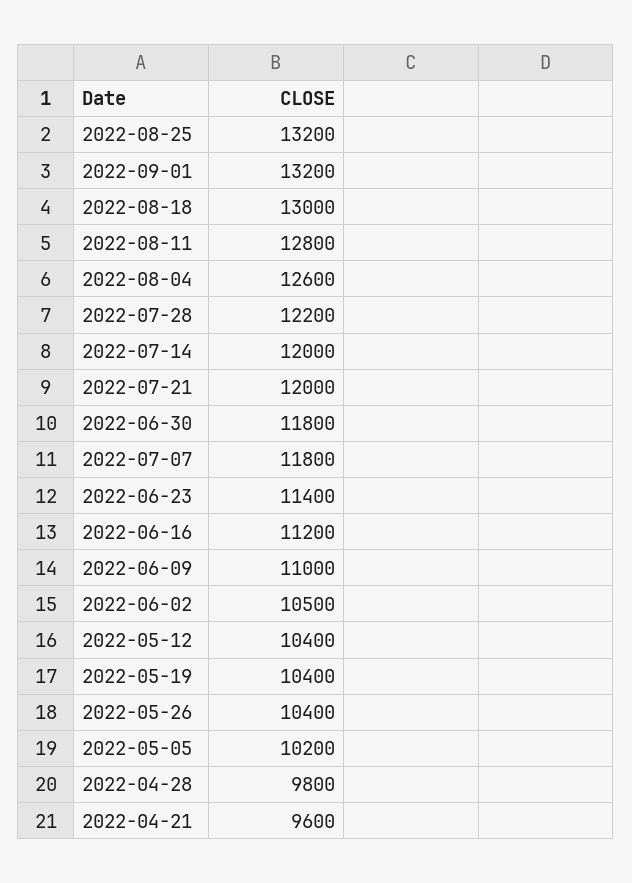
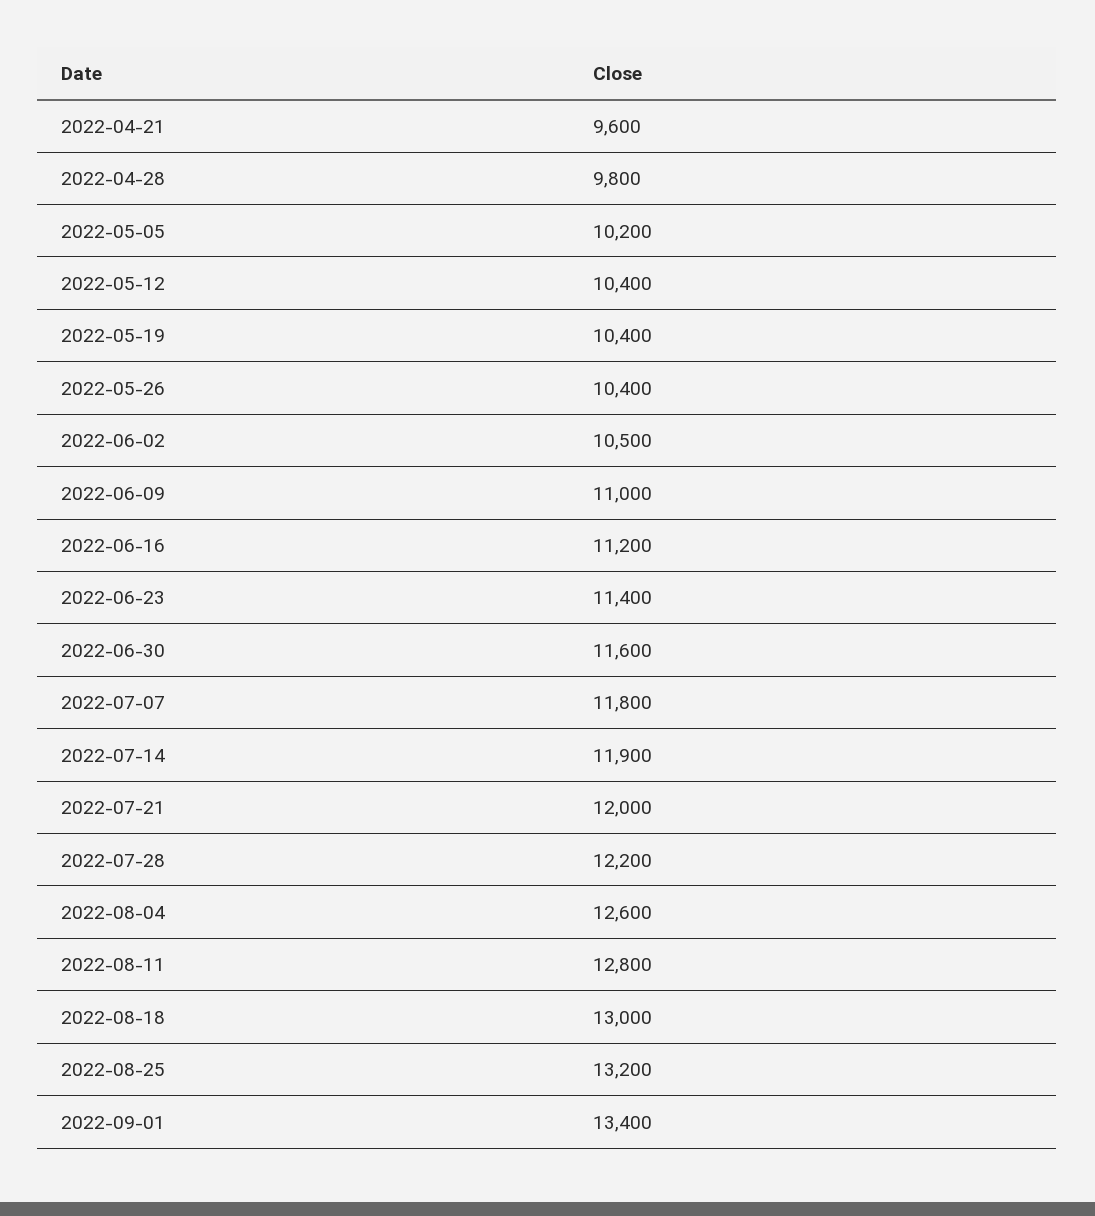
2022-09-01: 13200 -> 13400
2022-07-14: 12000 -> 11900
2022-06-30: 11800 -> 11600

